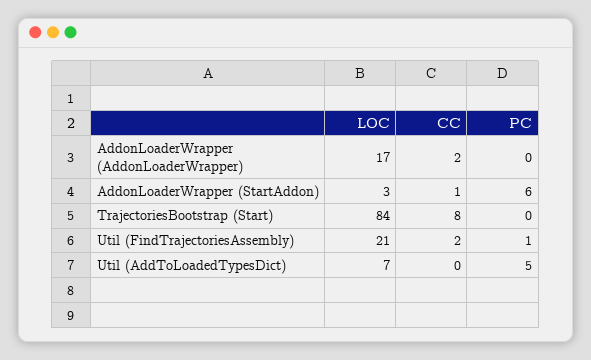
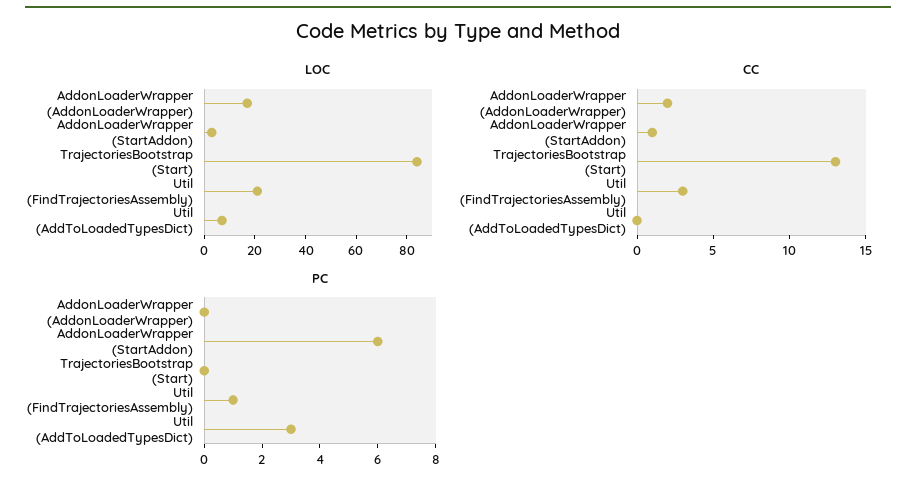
CC, TrajectoriesBootstrap (Start): 8 -> 13
CC, Util (FindTrajectoriesAssembly): 2 -> 3
PC, Util (AddToLoadedTypesDict): 5 -> 3

